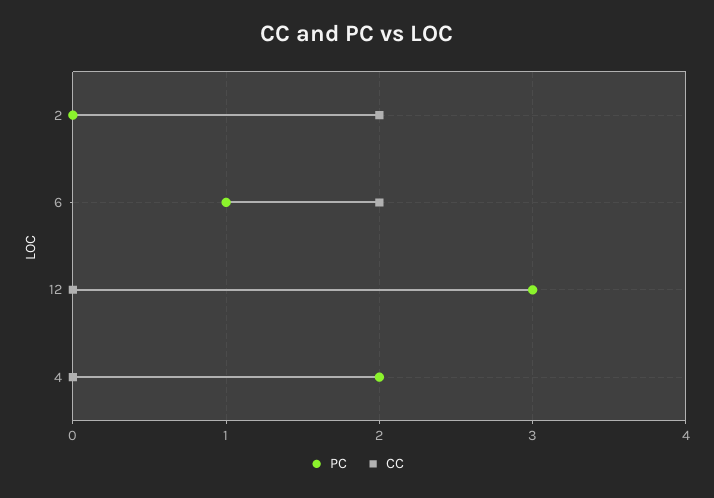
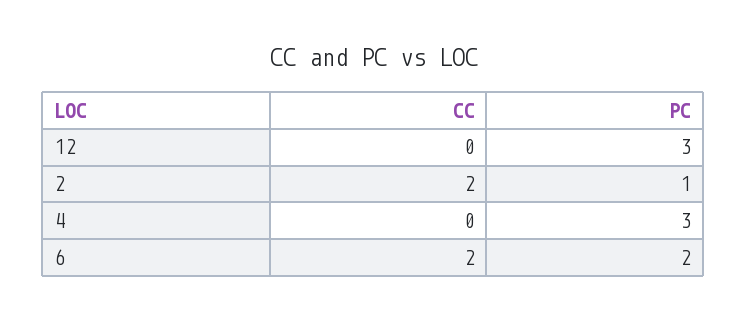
PC, 2: 0 -> 1
PC, 6: 1 -> 2
PC, 4: 2 -> 3

